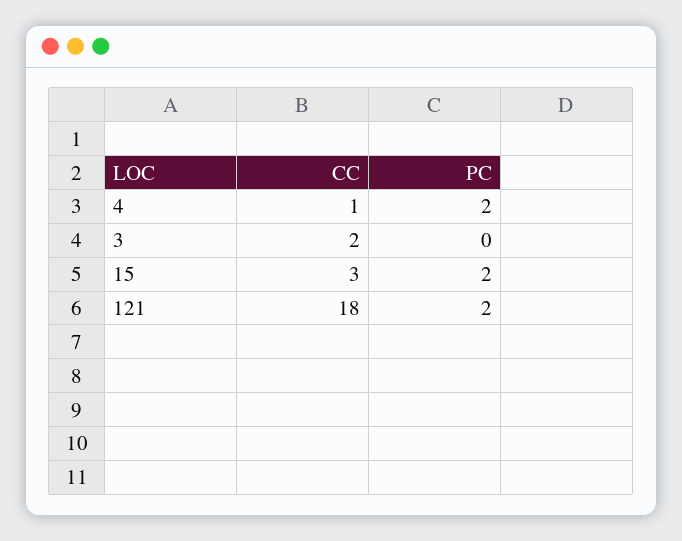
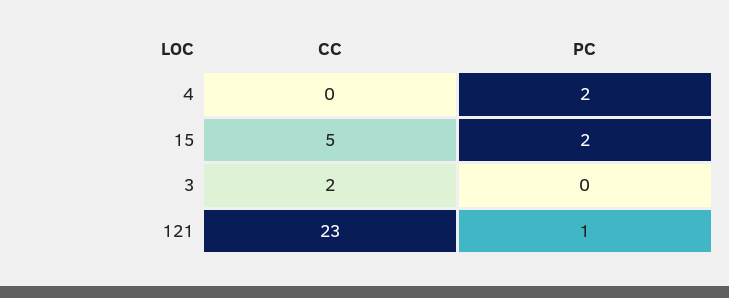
CC, 4: 1 -> 0
CC, 15: 3 -> 5
CC, 121: 18 -> 23
PC, 121: 2 -> 1

